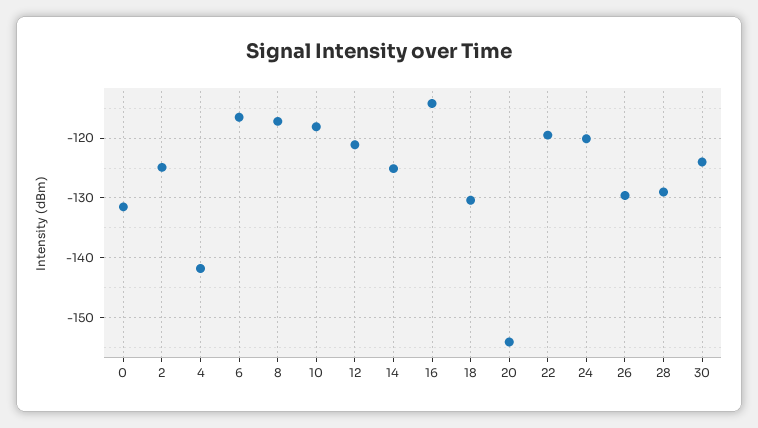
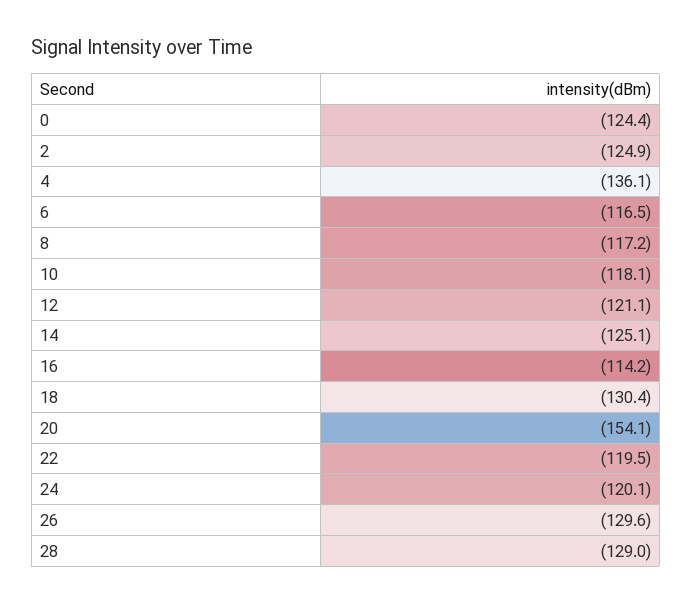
0: -132 -> -124.4
4: -142 -> -136.1
30: -124 -> none

